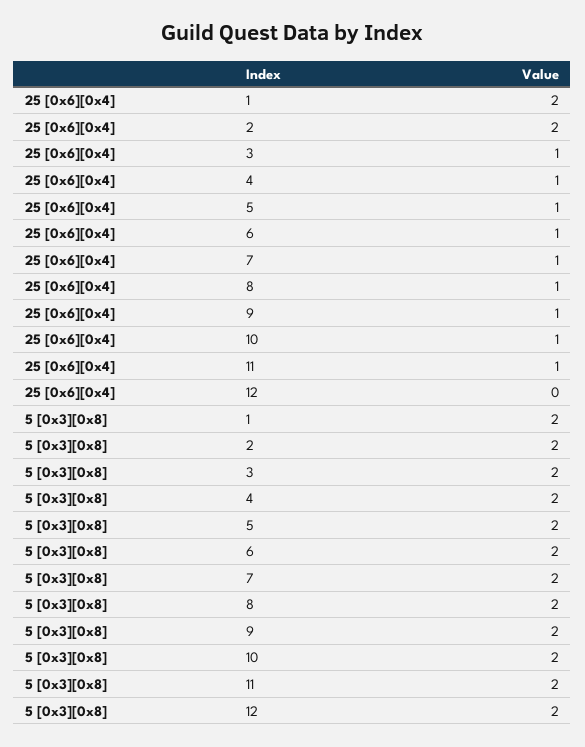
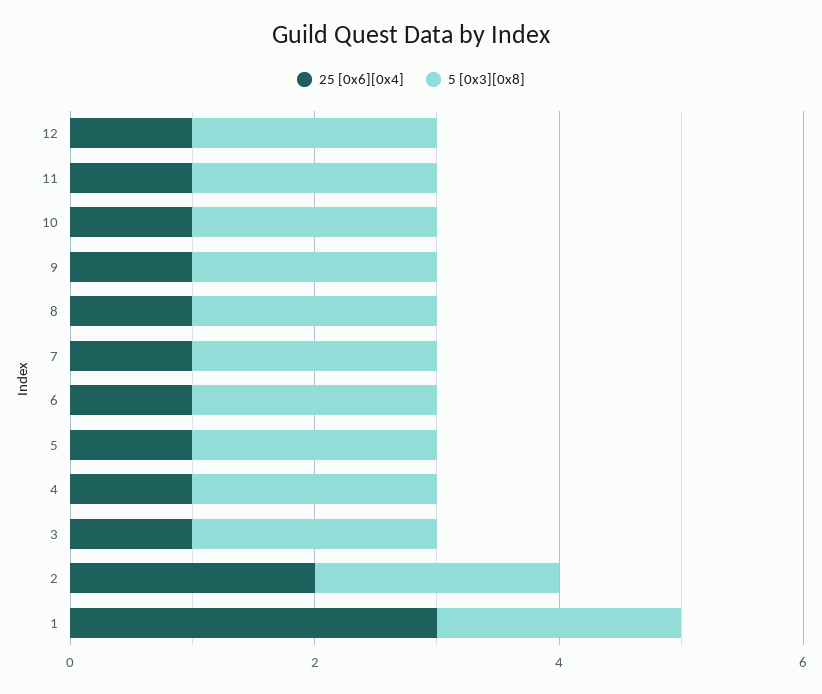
25 [0x6][0x4], 1: 2 -> 3
25 [0x6][0x4], 12: 0 -> 1

